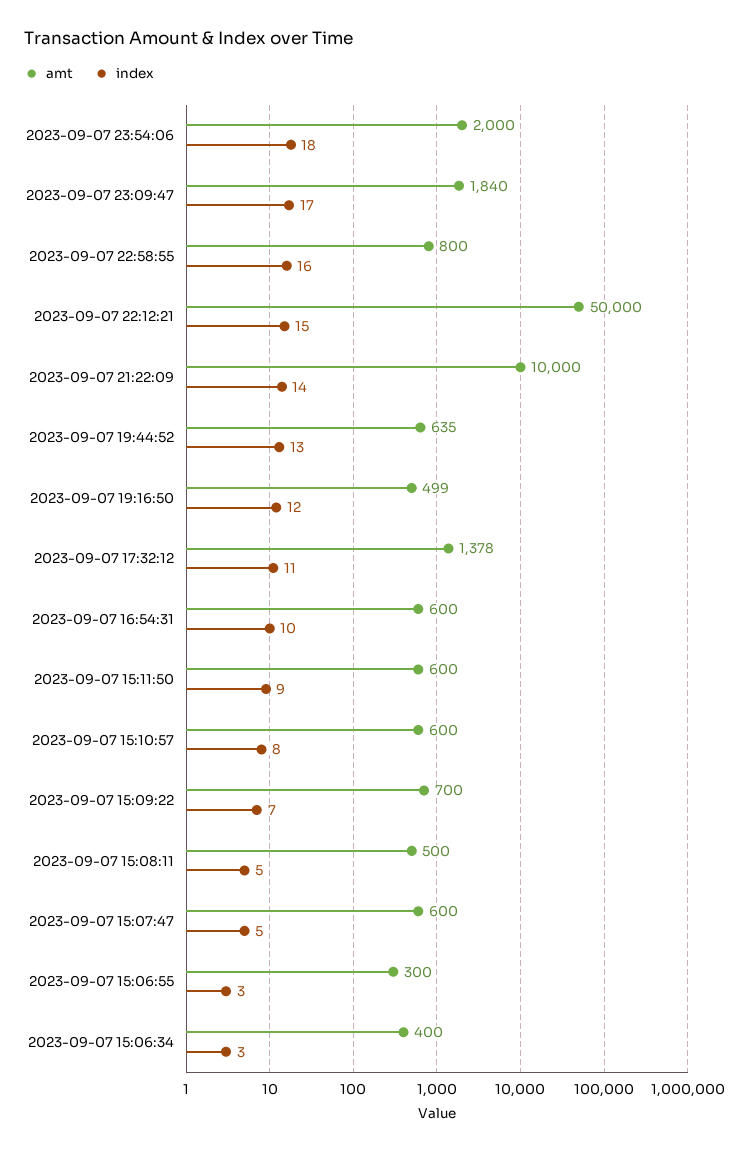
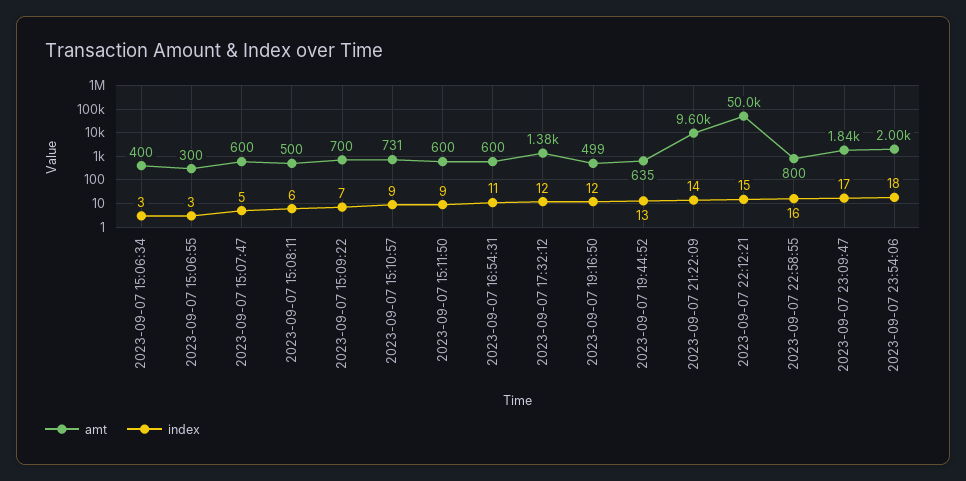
amt, 2023-09-07 21:22:09: 10000 -> 9600
index, 2023-09-07 17:32:12: 11 -> 12
index, 2023-09-07 16:54:31: 10 -> 11
amt, 2023-09-07 15:10:57: 600 -> 731
index, 2023-09-07 15:10:57: 8 -> 9
index, 2023-09-07 15:08:11: 5 -> 6

